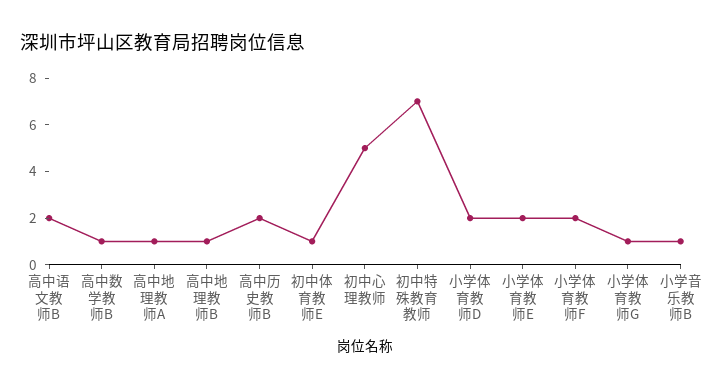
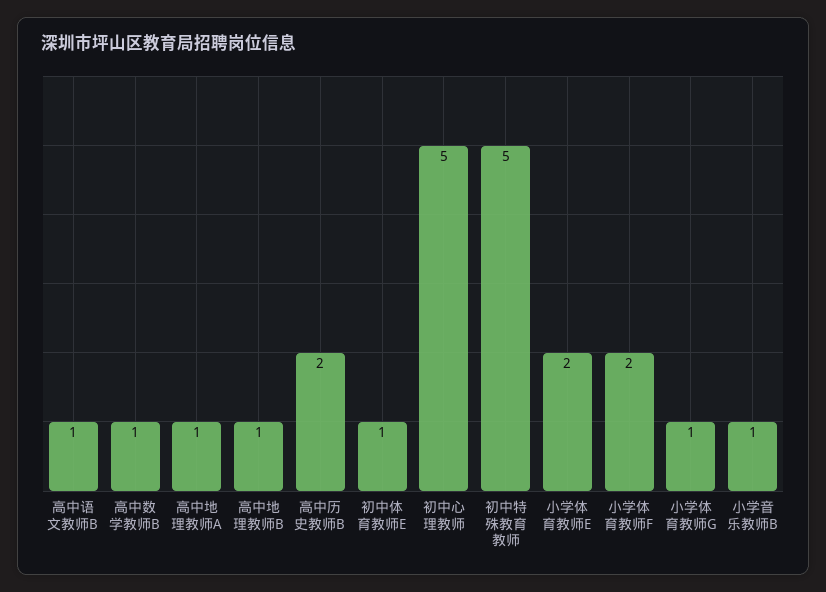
高中语文教师B: 2 -> 1
初中特殊教育教师: 7 -> 5
小学体育教师D: 2 -> none

